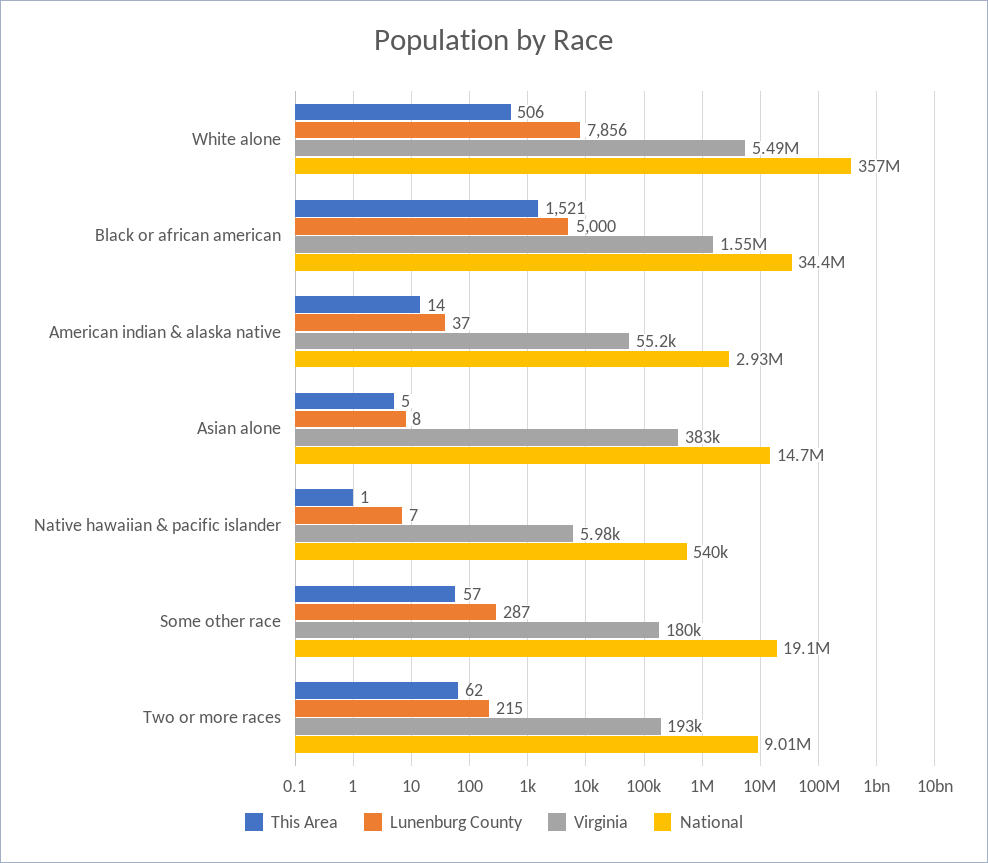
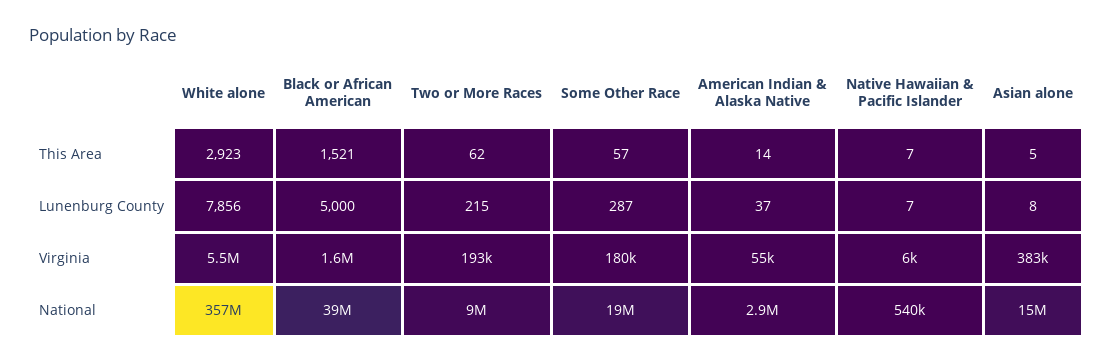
This Area, White alone: 506 -> 2923
National, Black or african american: 34400000 -> 39000000
This Area, Native hawaiian & pacific islander: 1 -> 7

